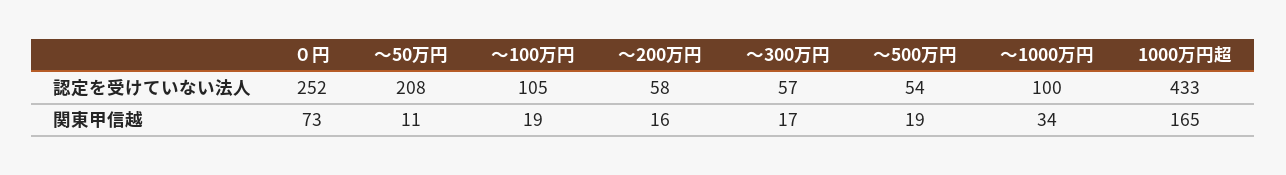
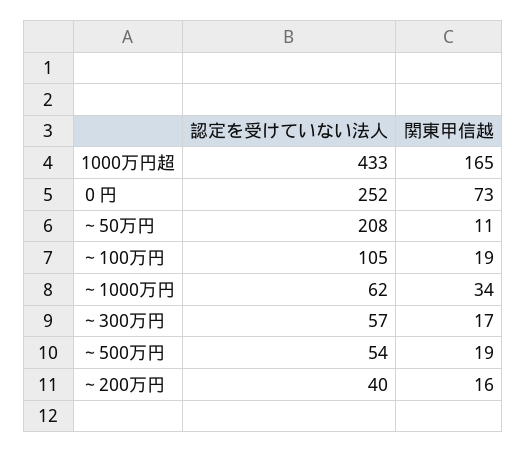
～200万円, 認定を受けていない法人: 58 -> 40
～1000万円, 認定を受けていない法人: 100 -> 62

